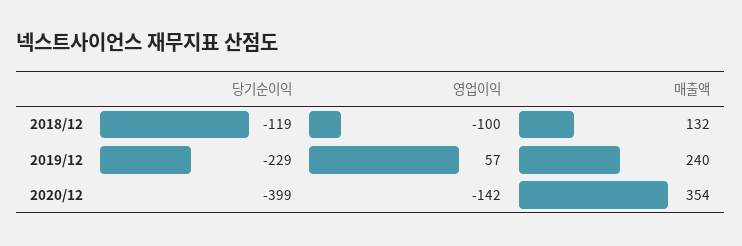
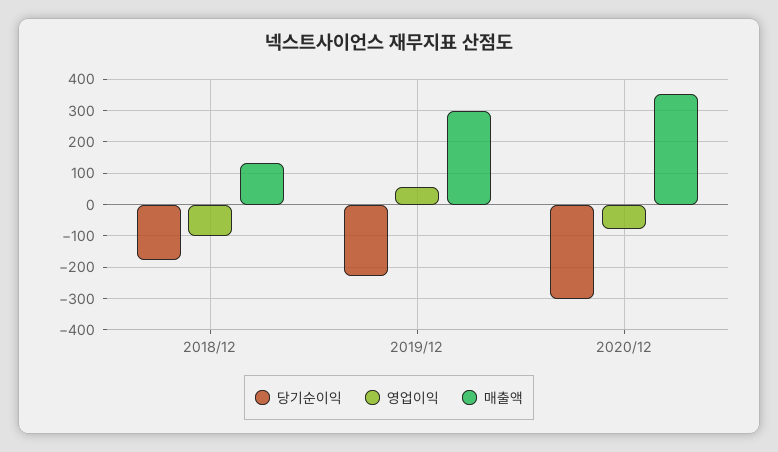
당기순이익, 2018/12: -119 -> -180
매출액, 2019/12: 240 -> 300
당기순이익, 2020/12: -399 -> -300
영업이익, 2020/12: -142 -> -80

